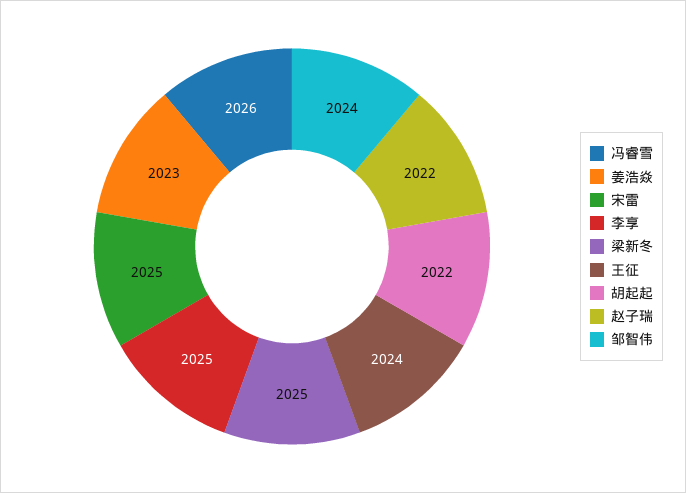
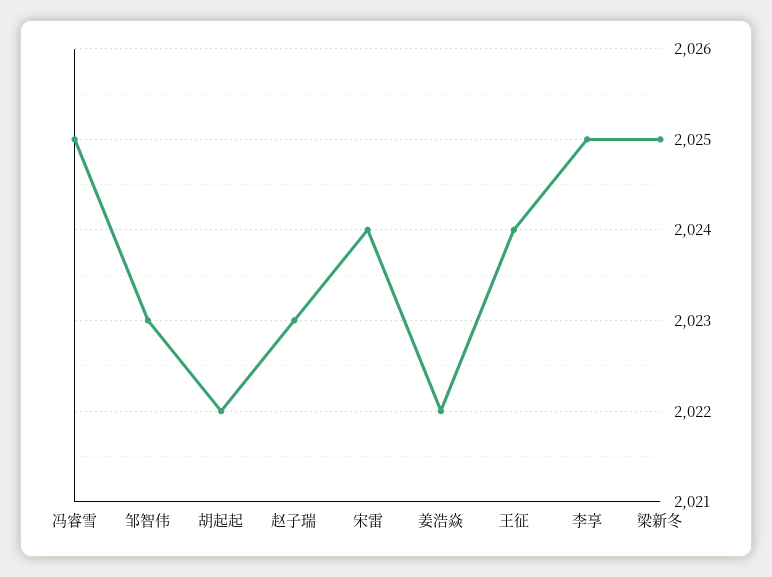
冯睿雪: 2026 -> 2025
姜浩焱: 2023 -> 2022
宋雷: 2025 -> 2024
赵子瑞: 2022 -> 2023
邹智伟: 2024 -> 2023

